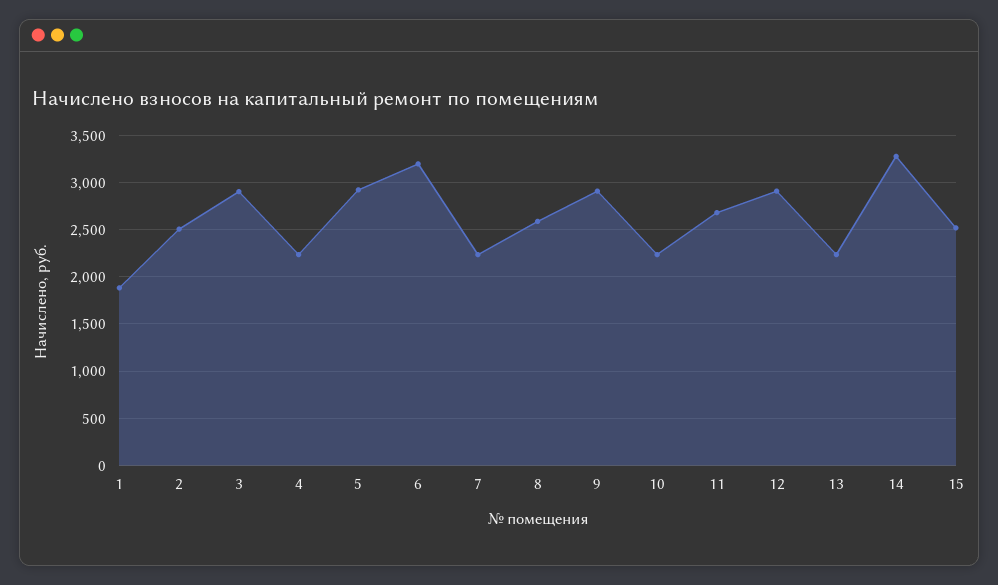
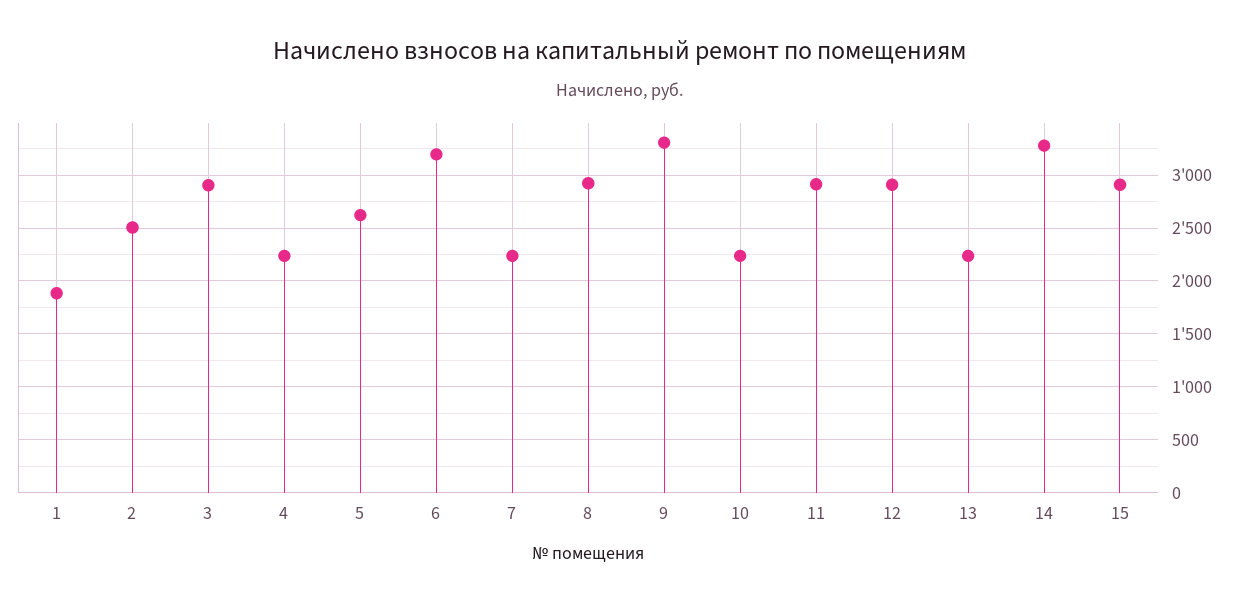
5: 2900 -> 2600
8: 2600 -> 2900
9: 2900 -> 3300
11: 2700 -> 2900
15: 2500 -> 2900

